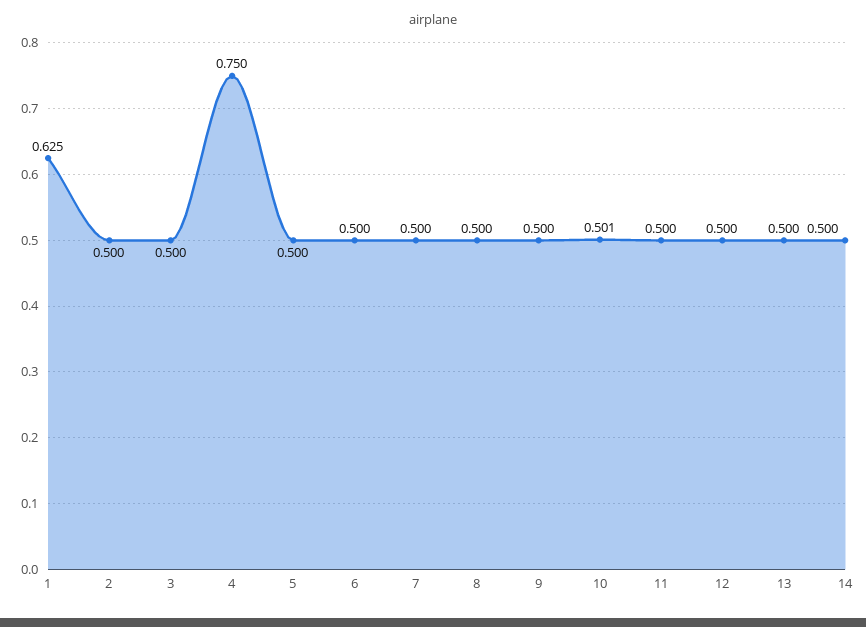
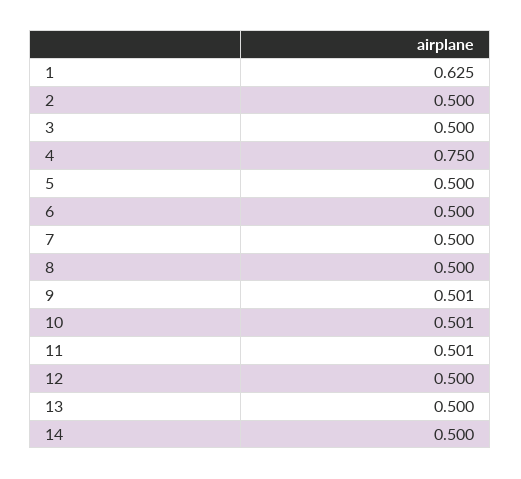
9: 0.5 -> 0.501
11: 0.5 -> 0.501

